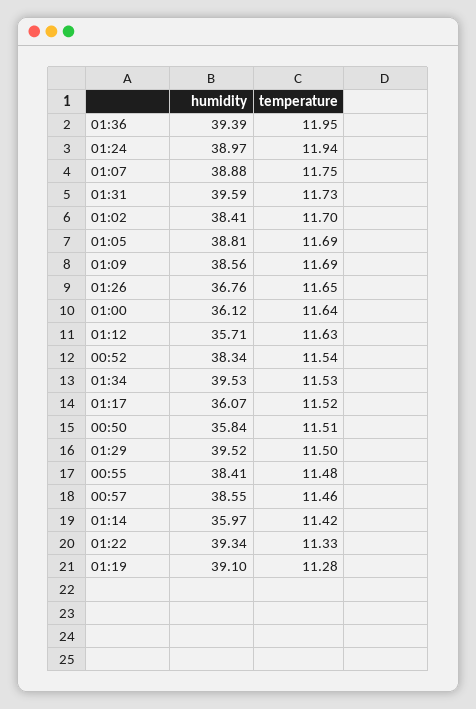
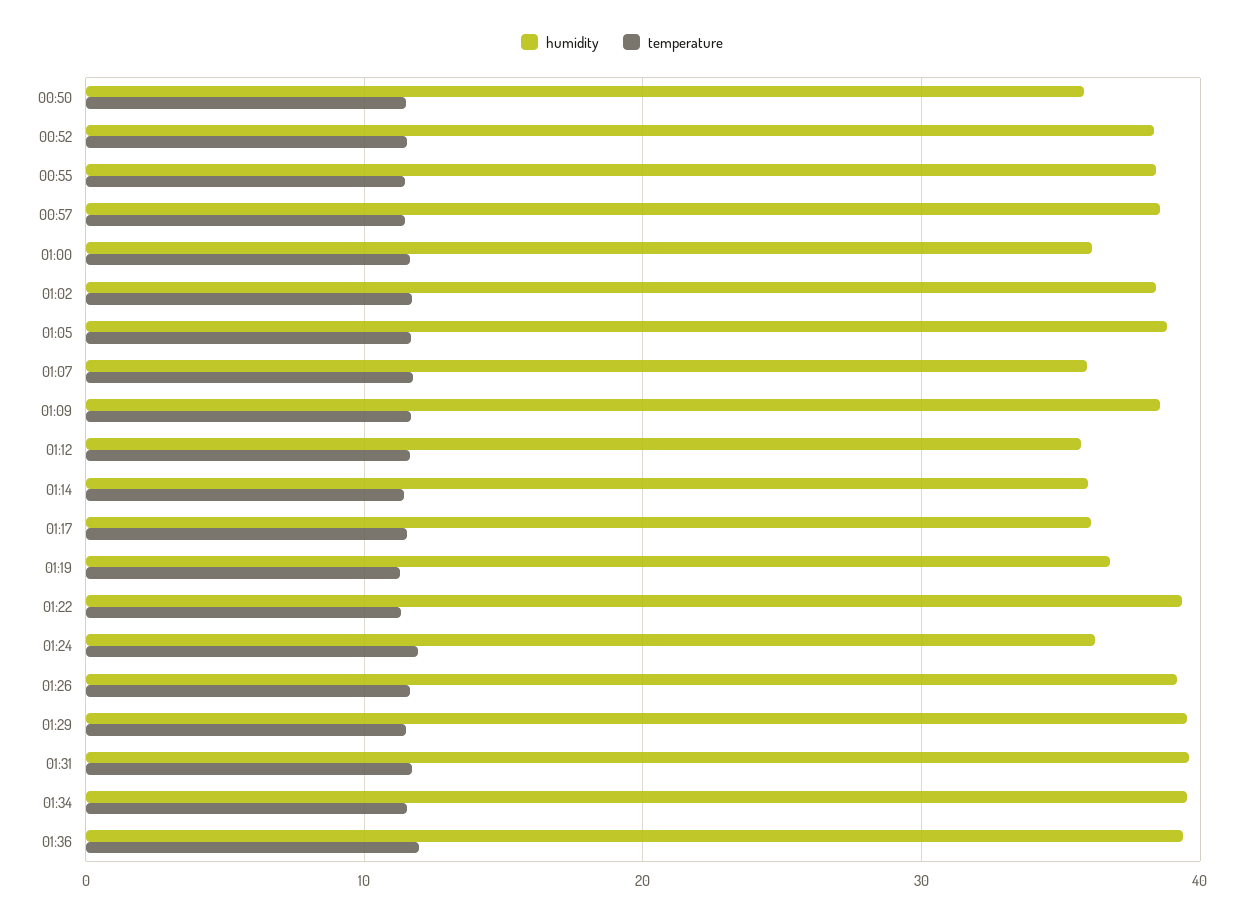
humidity, 01:24: 38.97 -> 36
humidity, 01:07: 38.88 -> 36
humidity, 01:26: 36.76 -> 39
humidity, 01:19: 39.1 -> 37

